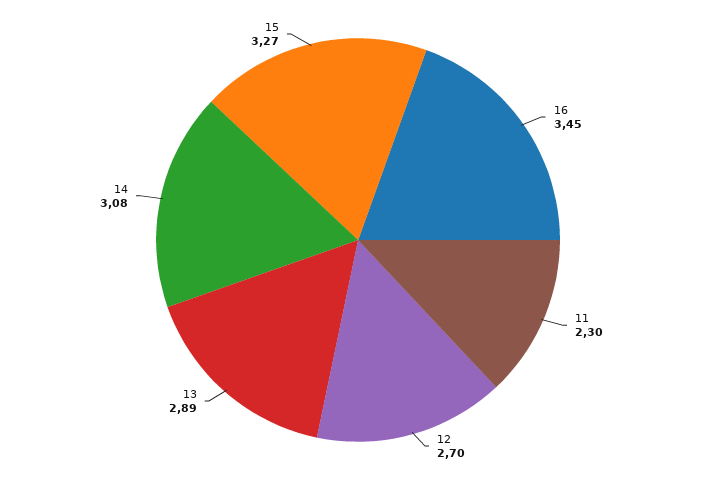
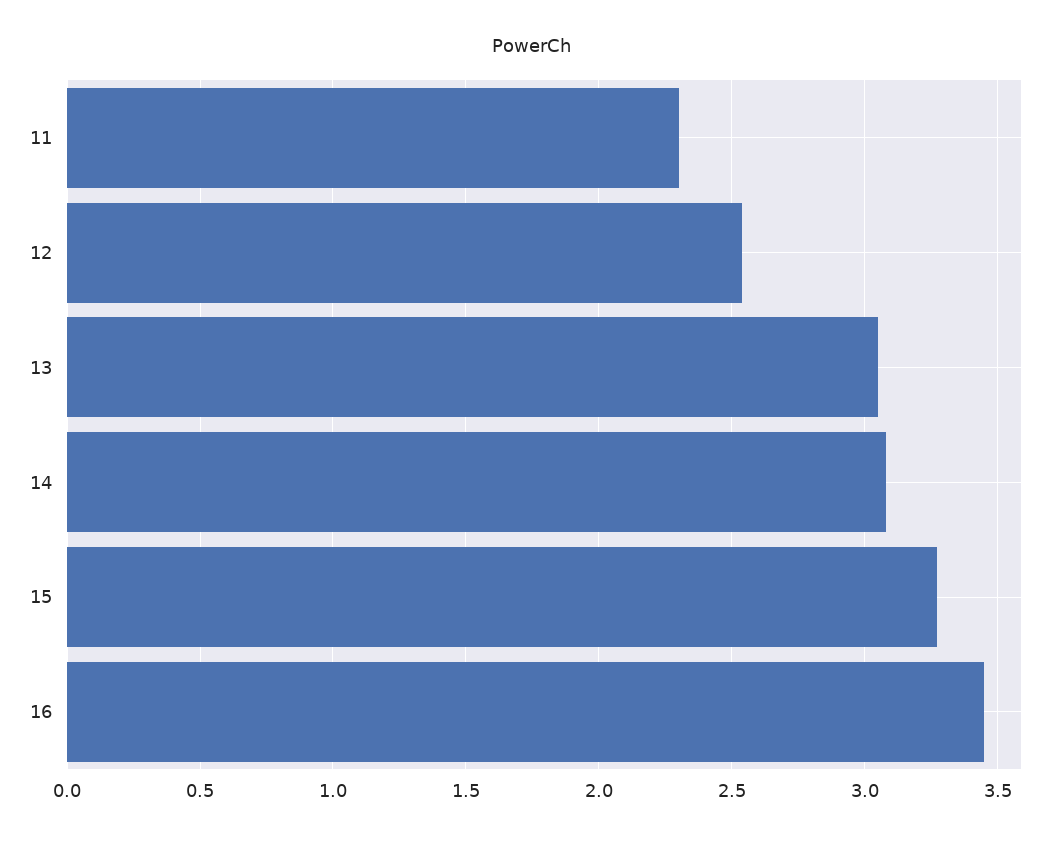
12: 2.7 -> 2.55
13: 2.89 -> 3.05

